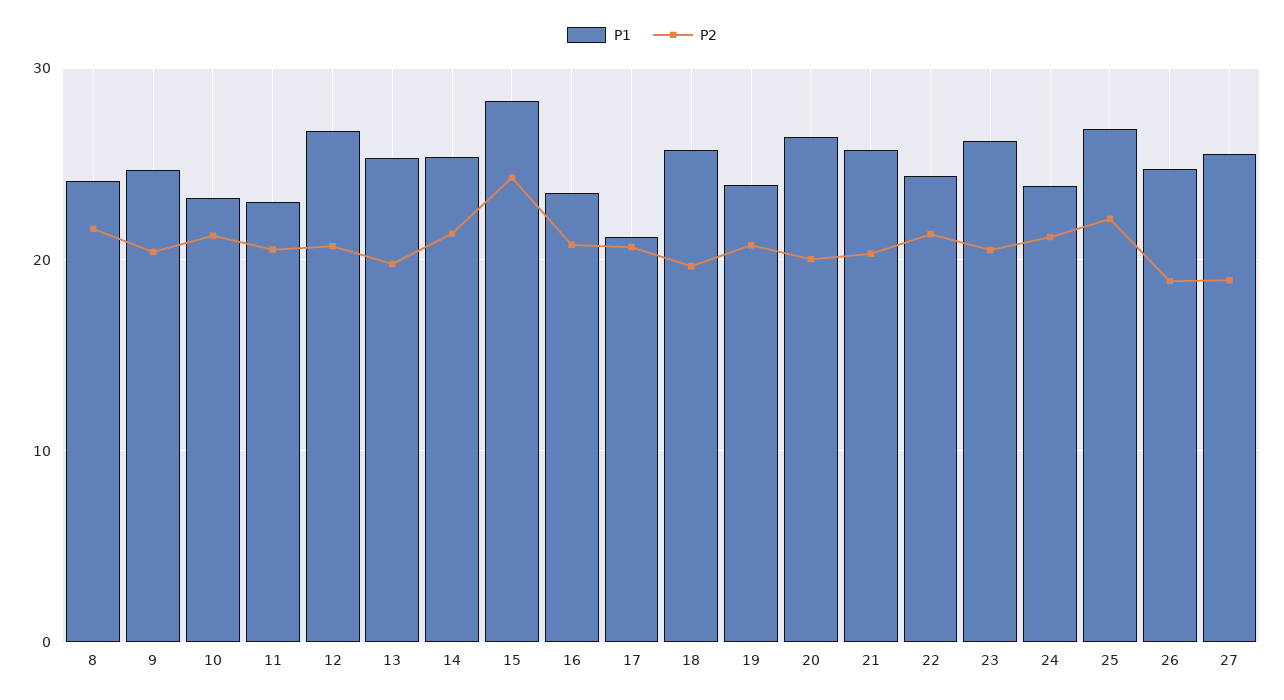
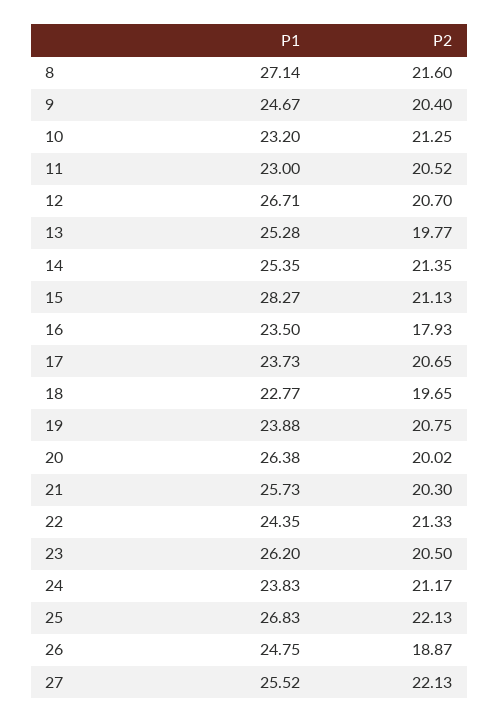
P1, 8: 24 -> 27.14
P2, 15: 24 -> 21.13
P2, 16: 21 -> 17.93
P1, 17: 21 -> 23.73
P1, 18: 26 -> 22.77
P2, 27: 19 -> 22.13

